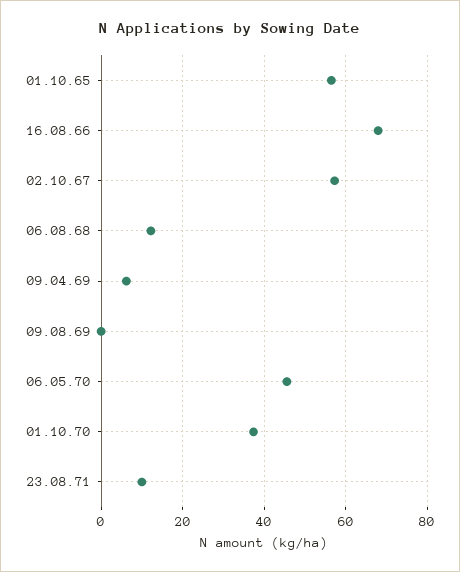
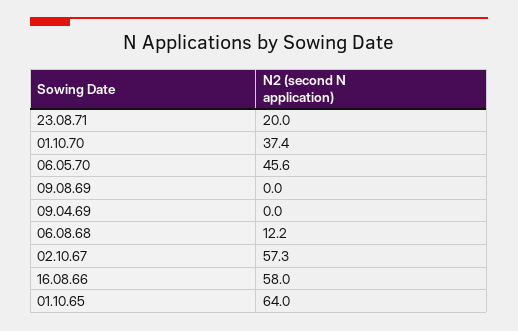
01.10.65: 56 -> 64
16.08.66: 68 -> 58
09.04.69: 6 -> 0
23.08.71: 10 -> 20

